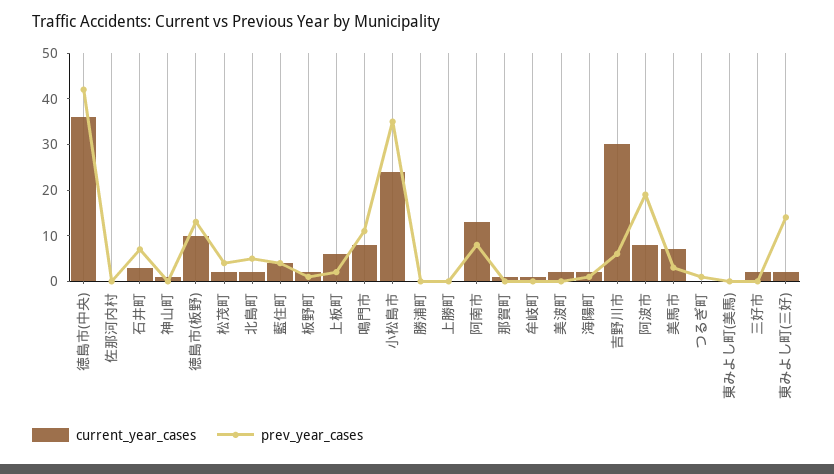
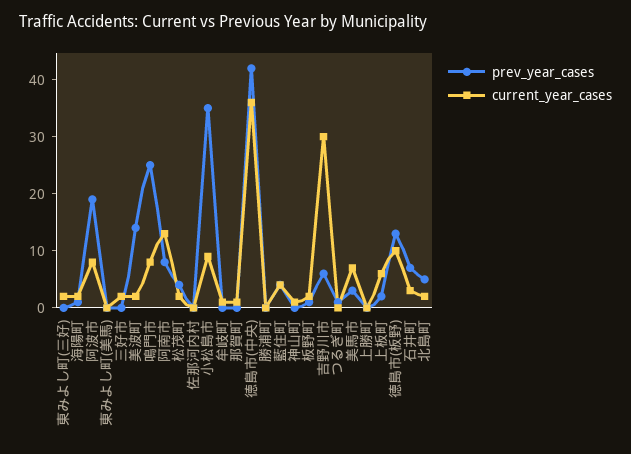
prev_year_cases, 鳴門市: 10 -> 25
current_year_cases, 小松島市: 25 -> 10
prev_year_cases, 美波町: 0 -> 15
prev_year_cases, 東みよし町(三好): 15 -> 0

